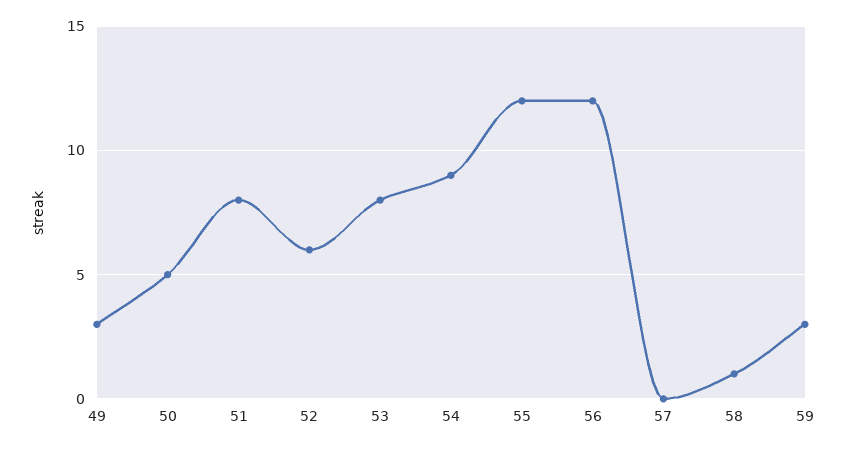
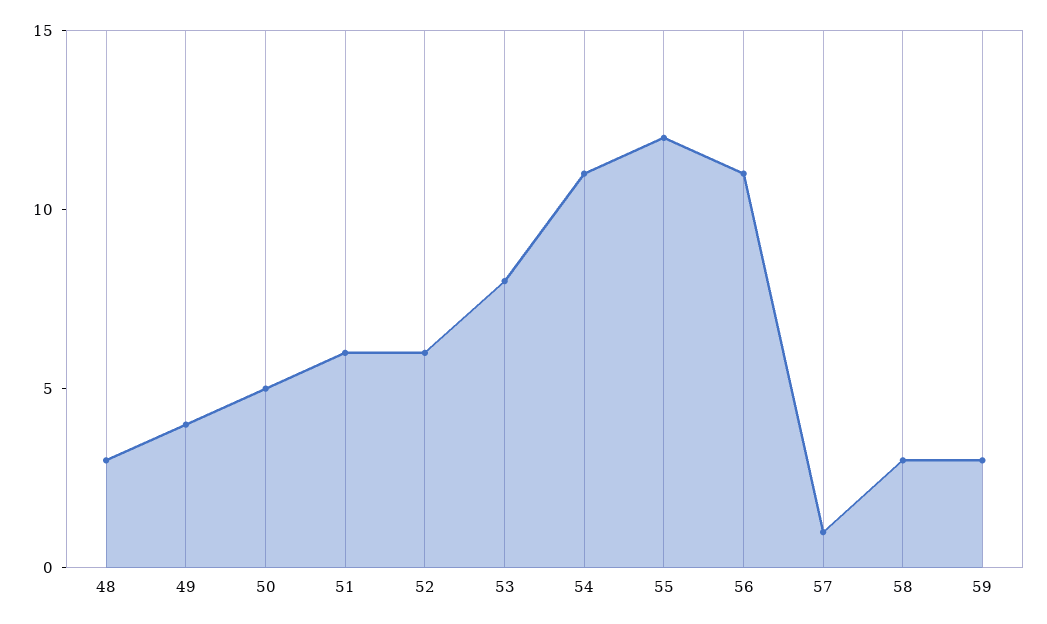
49: 3 -> 4
51: 8 -> 6
54: 9 -> 11
56: 12 -> 11
57: 0 -> 1
58: 1 -> 3
48: none -> 3

